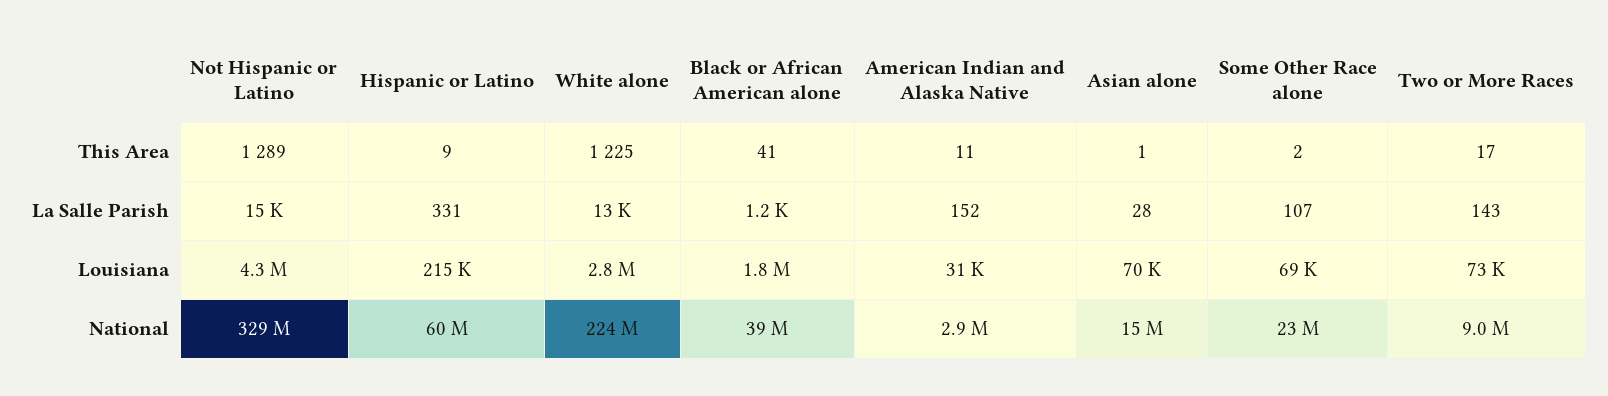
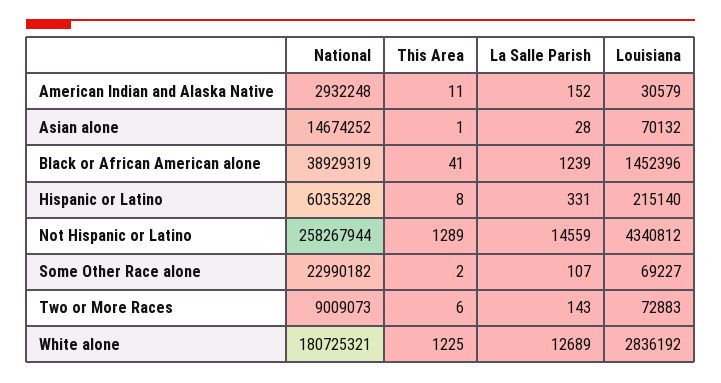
Hispanic or Latino, This Area: 9 -> 8
Two or More Races, This Area: 17 -> 6
Black or African American alone, Louisiana: 1800000 -> 1452396
Not Hispanic or Latino, National: 329000000 -> 258267944
White alone, National: 224000000 -> 180725321

